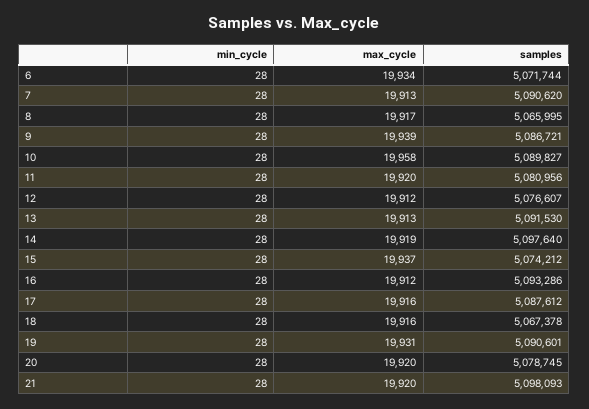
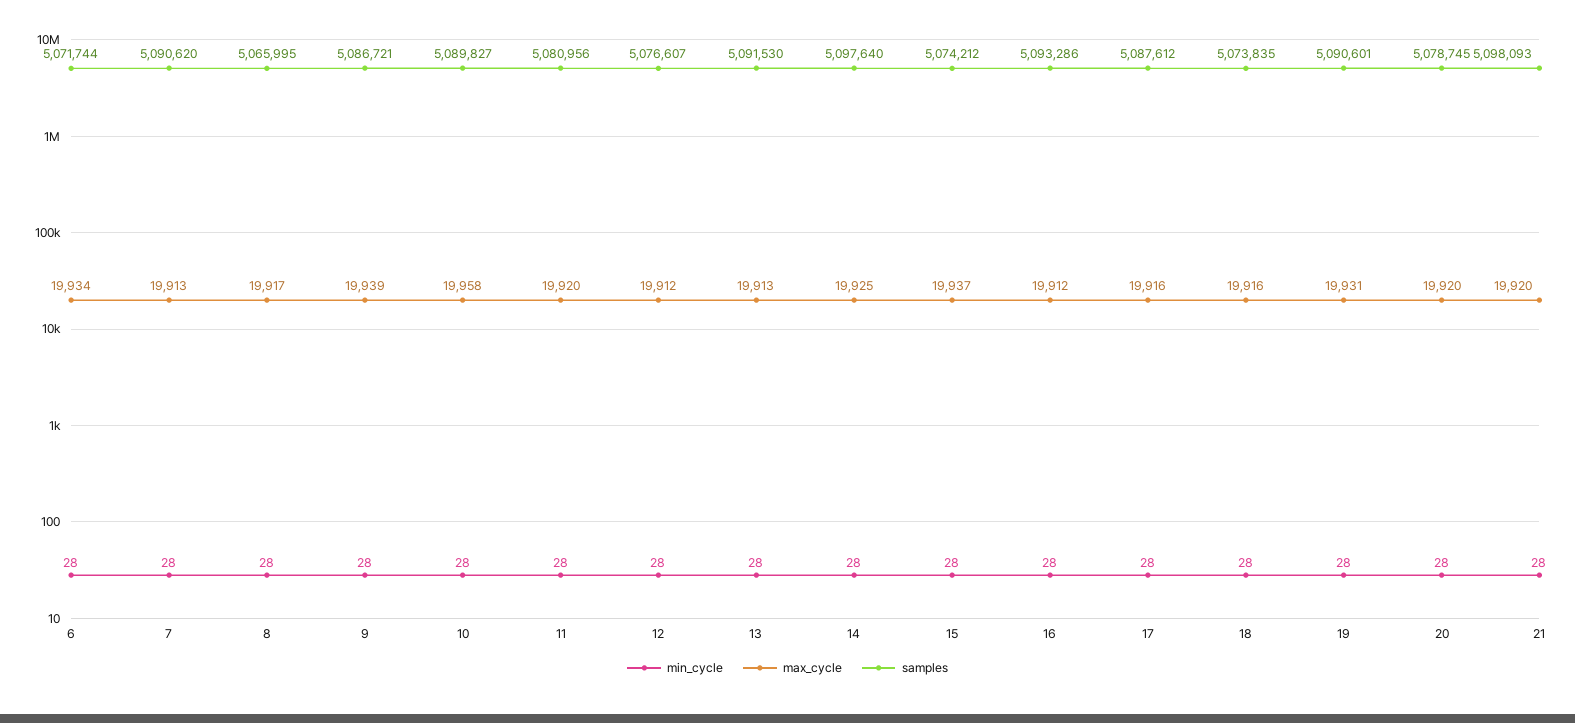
max_cycle, 14: 19919 -> 19925
samples, 18: 5067378 -> 5073835

